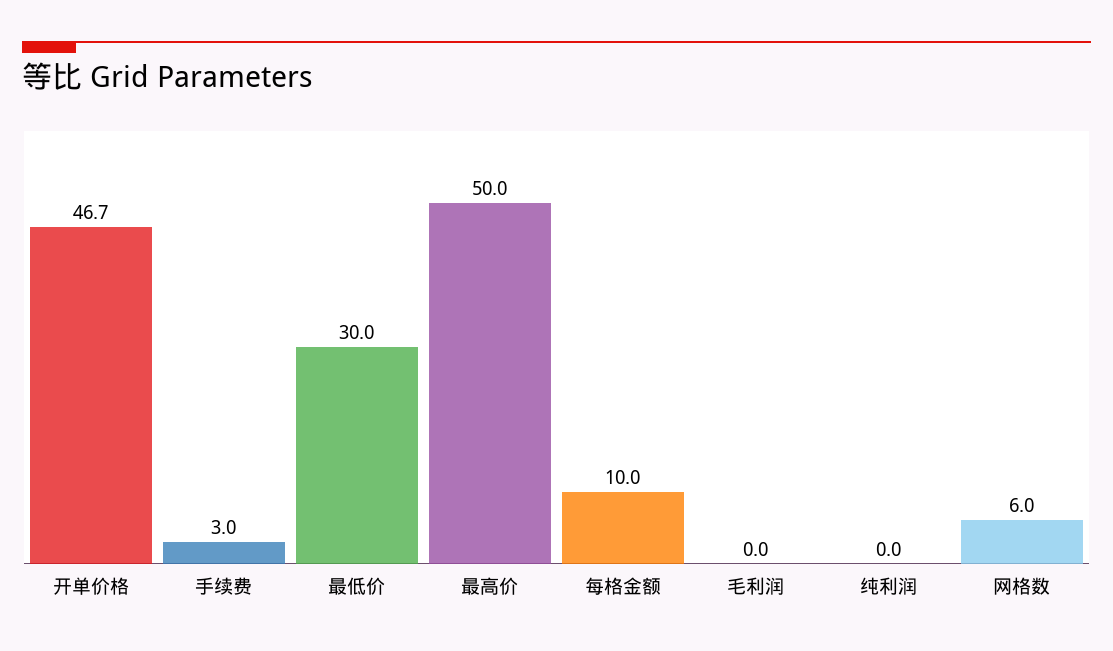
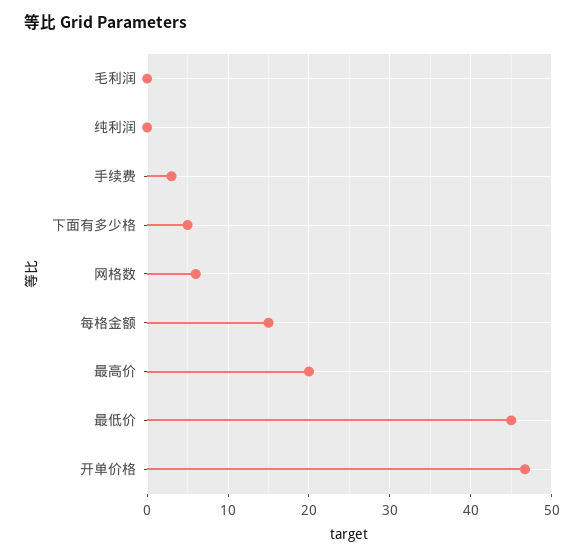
最低价: 30 -> 45
最高价: 50 -> 20
每格金额: 10 -> 15
下面有多少格: none -> 5

